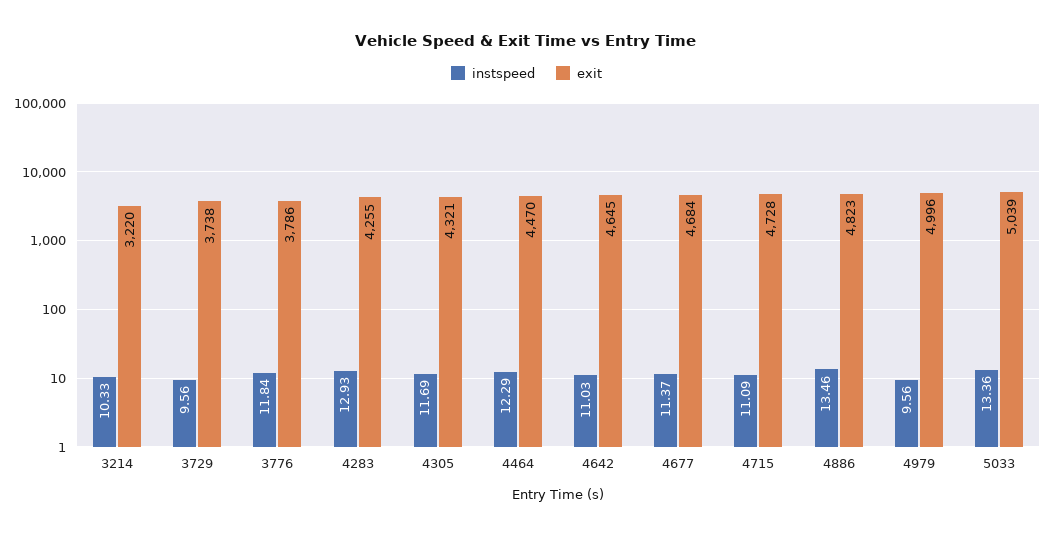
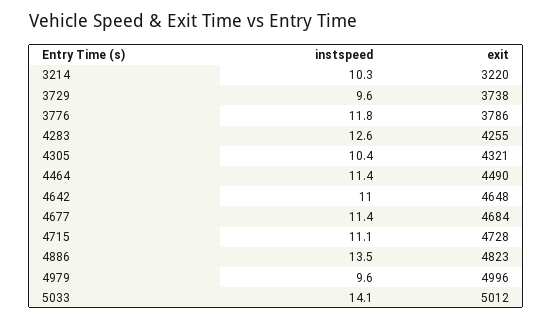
instspeed, 4283: 12.93 -> 12.6
instspeed, 4305: 11.69 -> 10.4
instspeed, 4464: 12.29 -> 11.4
exit, 4464: 4470 -> 4490
exit, 4642: 4645 -> 4648
instspeed, 5033: 13.36 -> 14.1
exit, 5033: 5039 -> 5012

